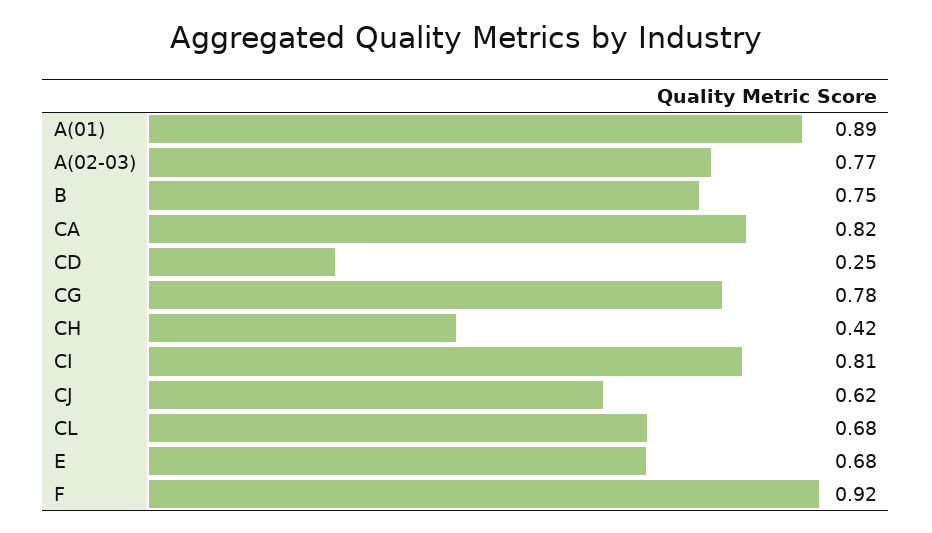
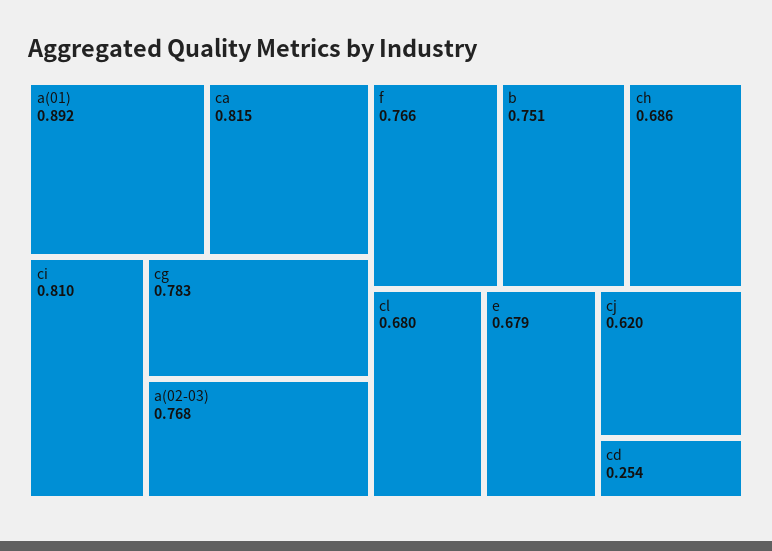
CH: 0.42 -> 0.686
F: 0.92 -> 0.766

